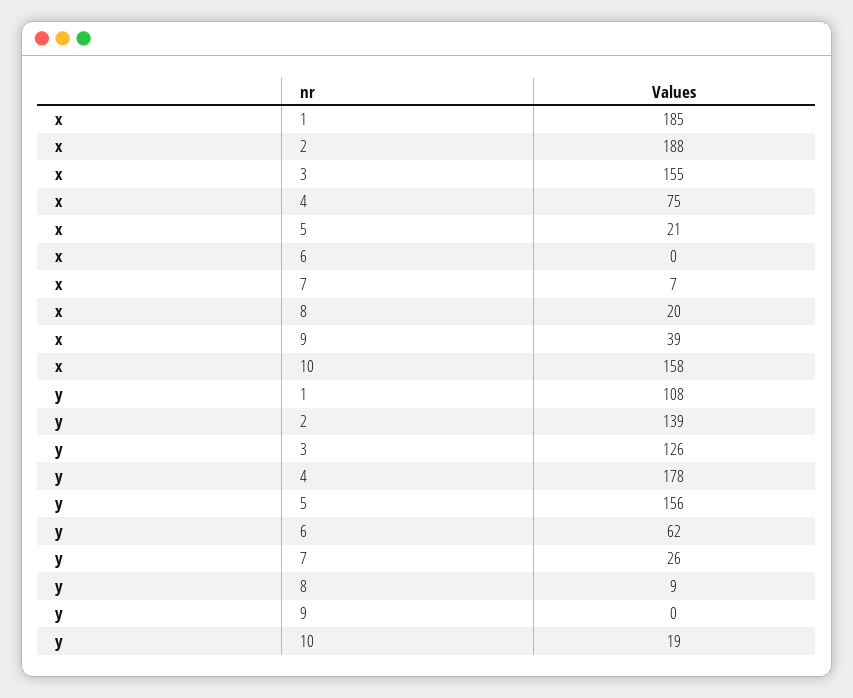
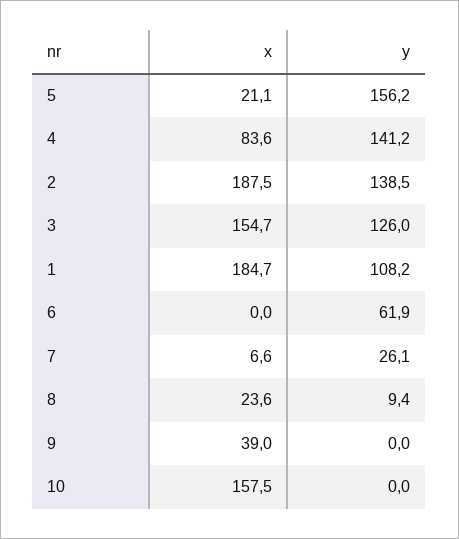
x, 4: 75 -> 83.6
x, 8: 20 -> 23.6
y, 4: 178 -> 141.2
y, 10: 19 -> 0

